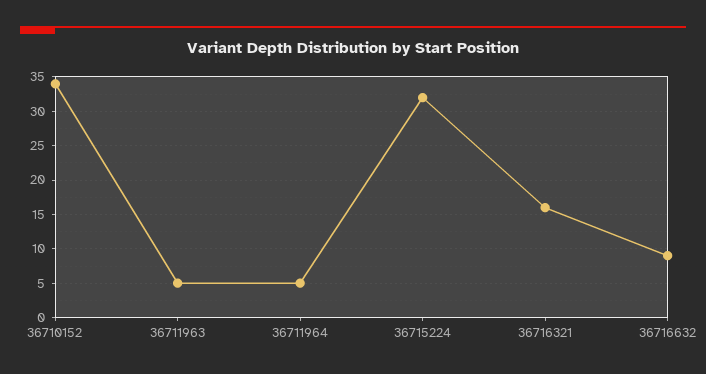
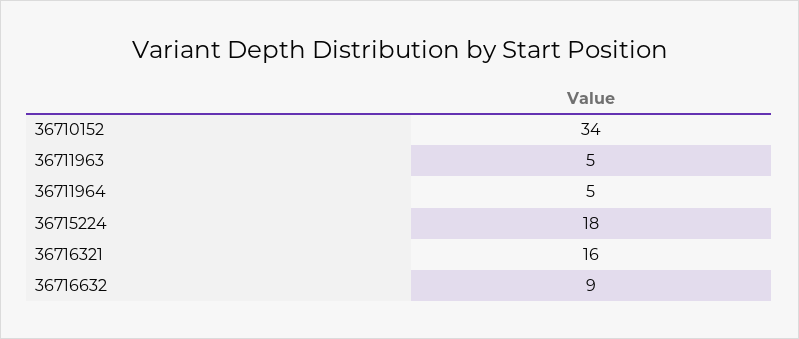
36715224: 32 -> 18

